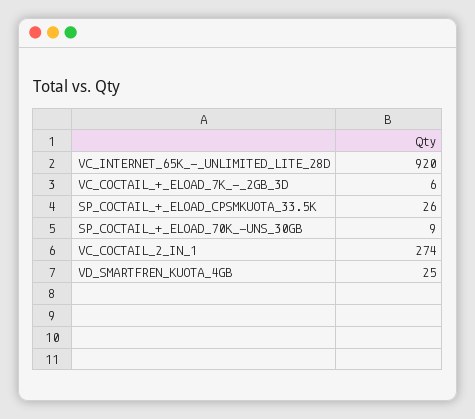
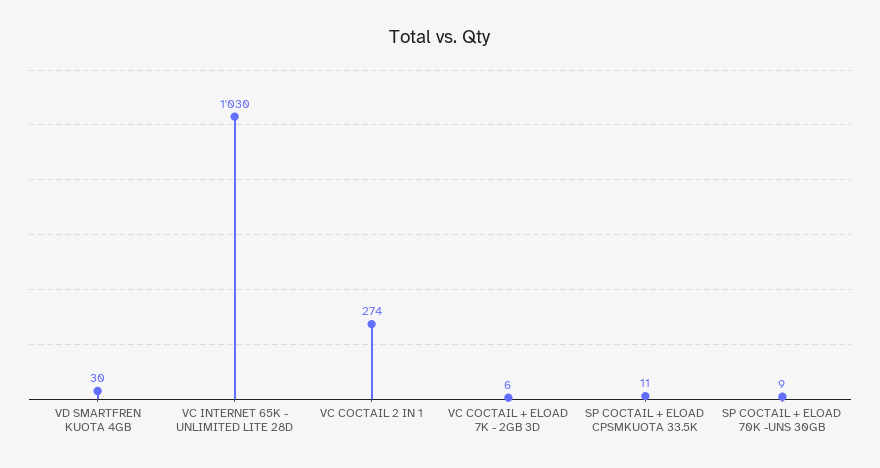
VC_INTERNET_65K_-_UNLIMITED_LITE_28D: 920 -> 1030
SP_COCTAIL_+_ELOAD_CPSMKUOTA_33.5K: 26 -> 11
VD_SMARTFREN_KUOTA_4GB: 25 -> 30

